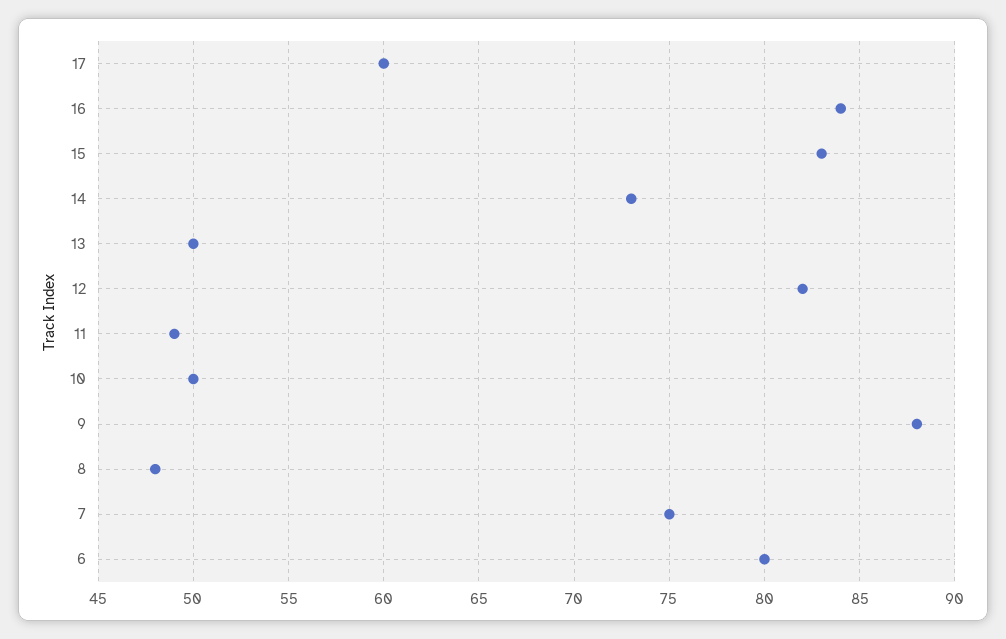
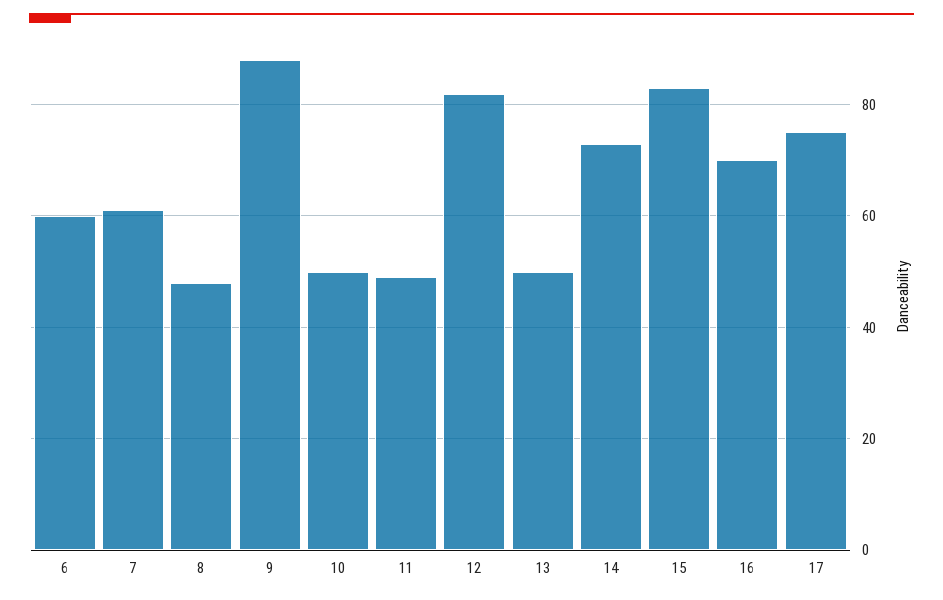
17: 60 -> 75
16: 84 -> 70
7: 75 -> 60
6: 80 -> 60

